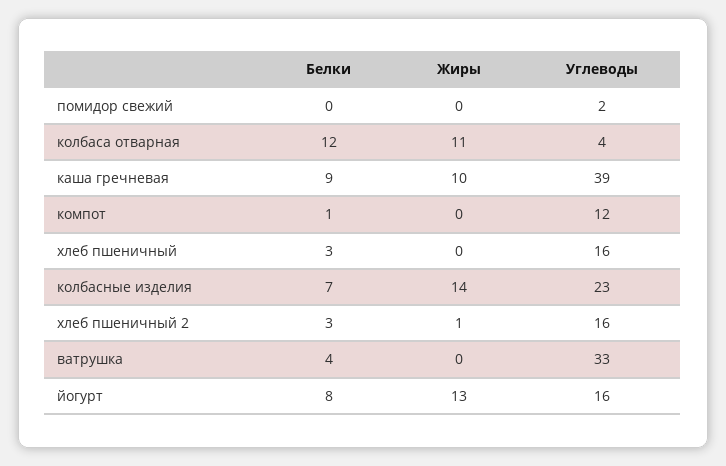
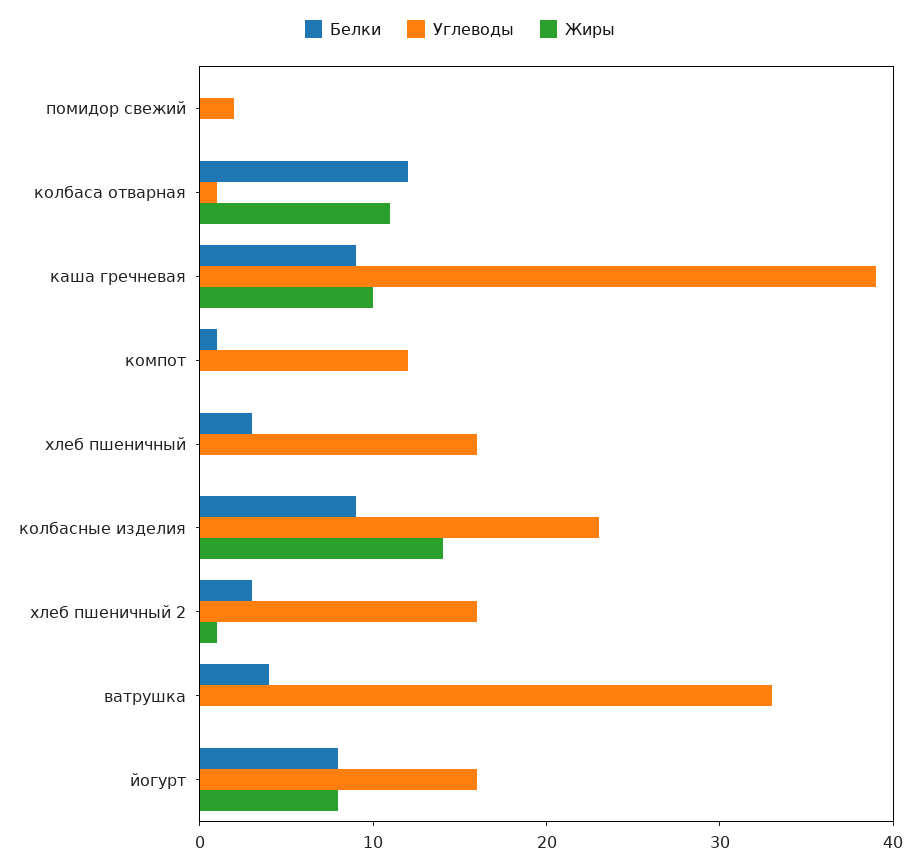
Углеводы, колбаса отварная: 4 -> 1
Белки, колбасные изделия: 7 -> 9
Жиры, йогурт: 13 -> 8

